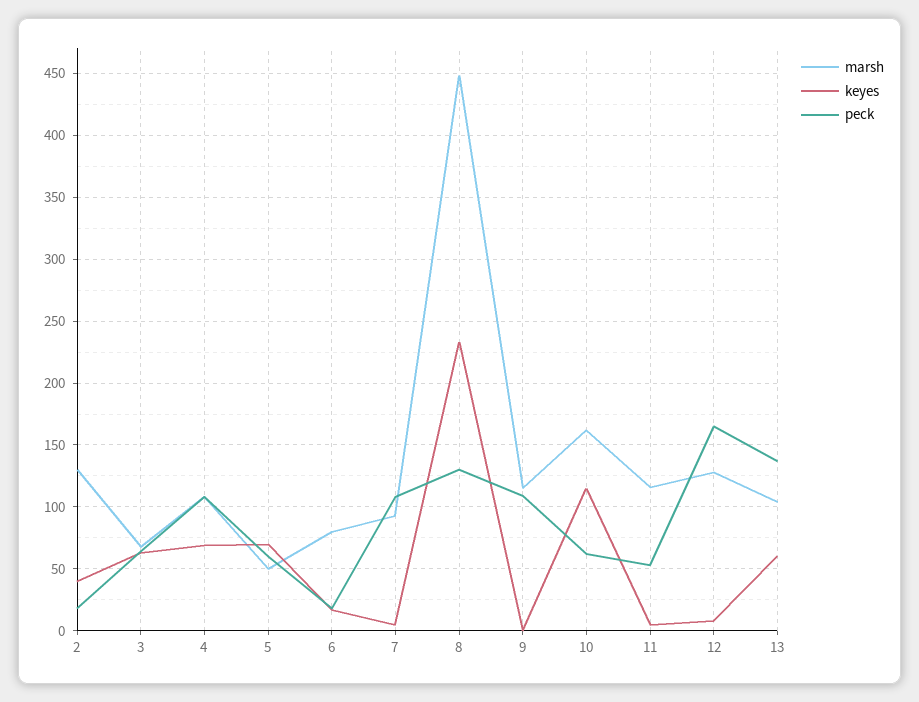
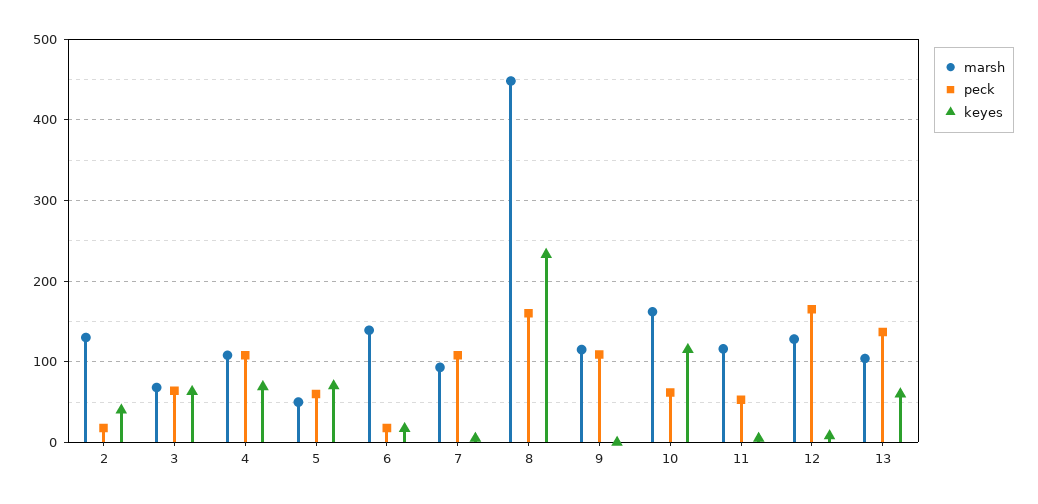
marsh, 6: 80 -> 140
peck, 8: 130 -> 160

